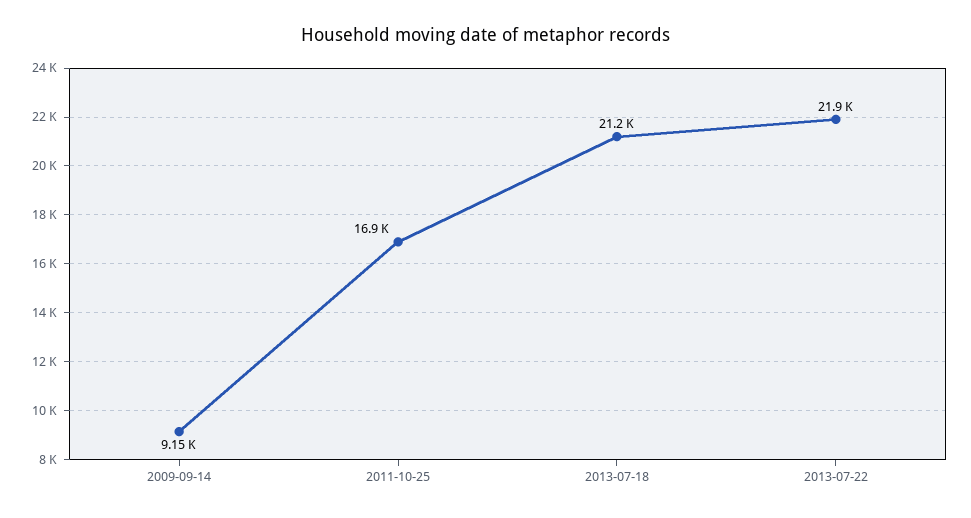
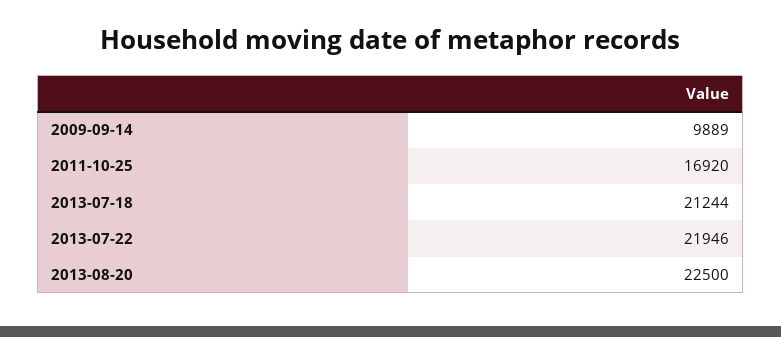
2009-09-14: 9150 -> 9889
2013-08-20: none -> 22500

